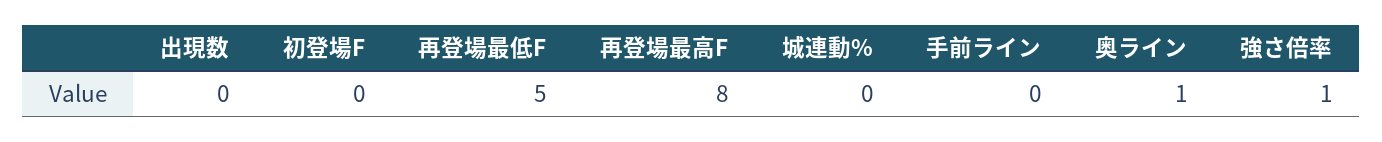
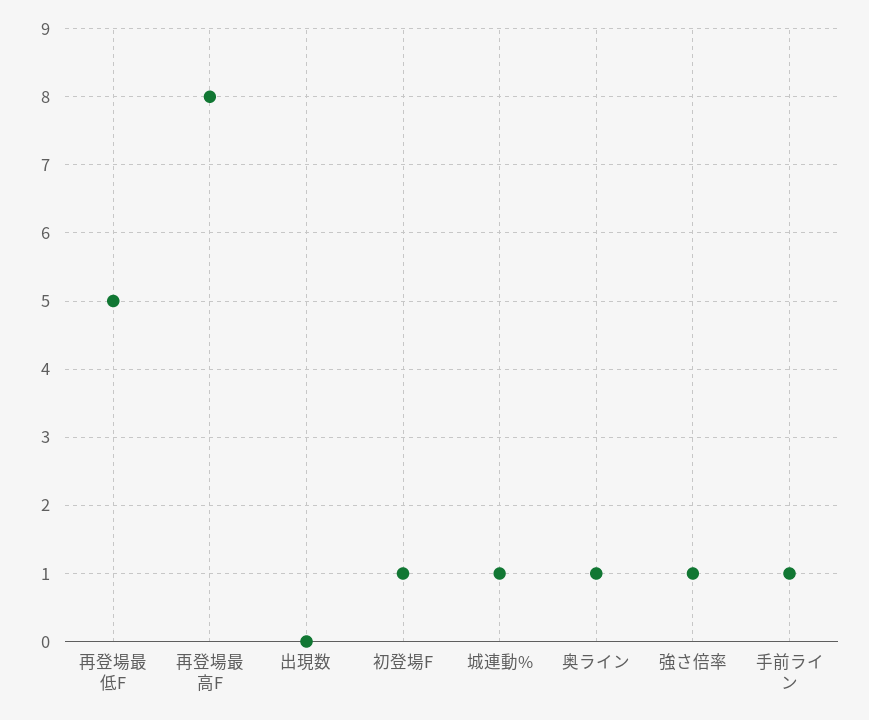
初登場F: 0 -> 1
城連動%: 0 -> 1
手前ライン: 0 -> 1

